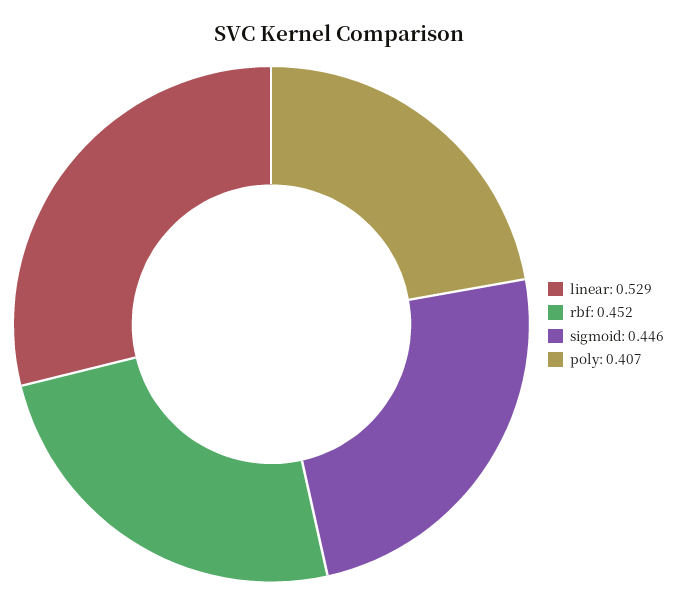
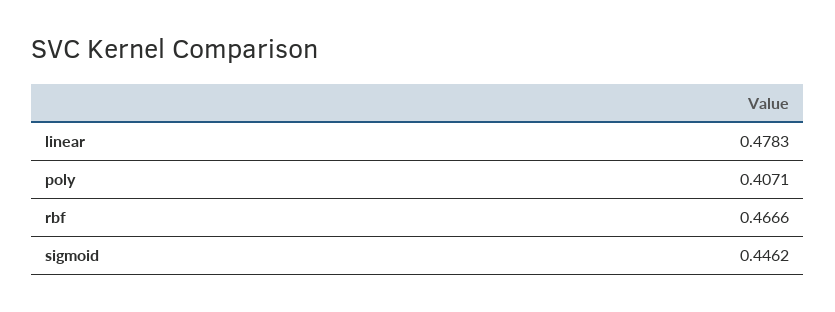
linear: 0.529 -> 0.4783
rbf: 0.452 -> 0.4666

